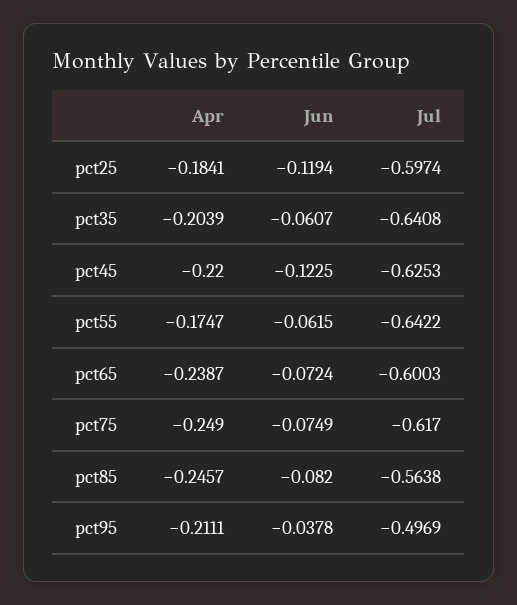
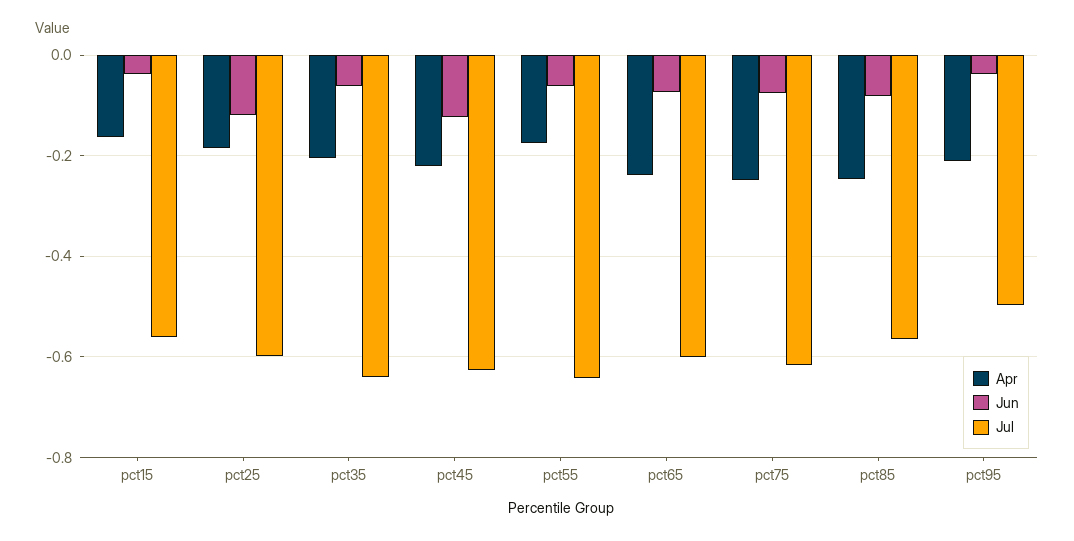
Apr, pct15: none -> -0.16
Jun, pct15: none -> -0.04
Jul, pct15: none -> -0.56

